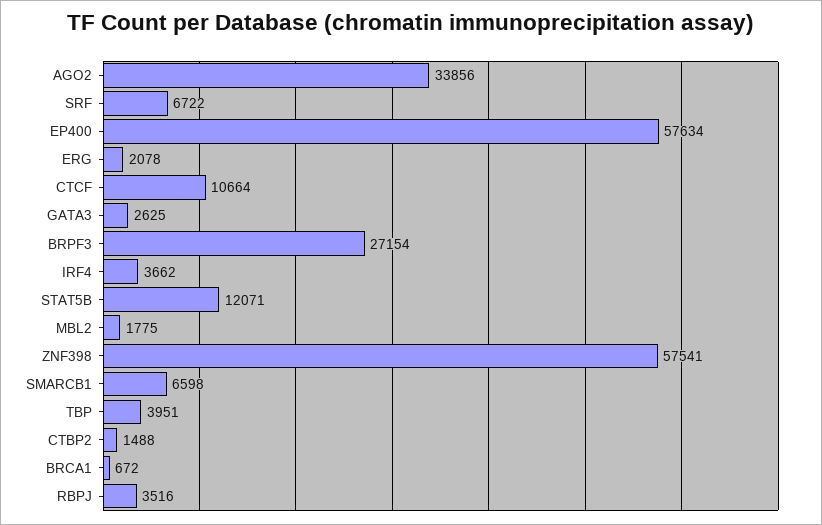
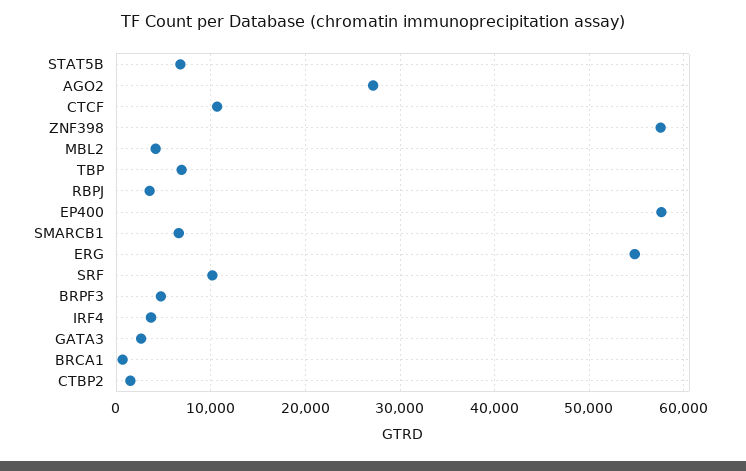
AGO2: 33856 -> 27000
SRF: 6722 -> 10000
ERG: 2078 -> 55000
BRPF3: 27154 -> 5000
STAT5B: 12071 -> 7000
MBL2: 1775 -> 4000
TBP: 3951 -> 7000

